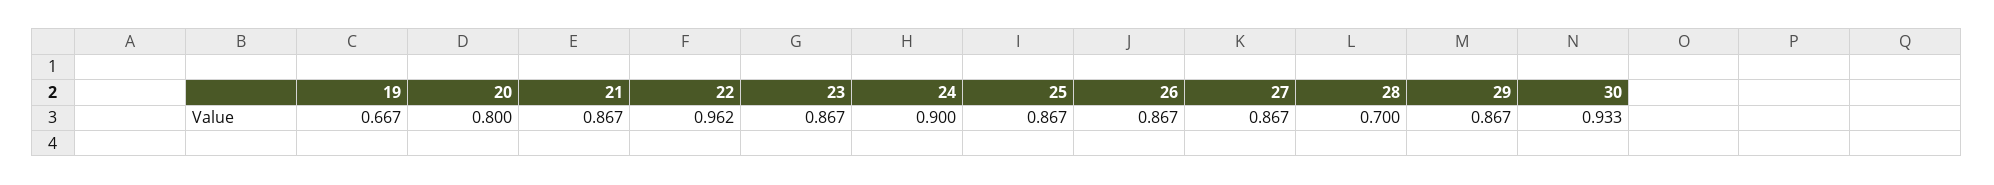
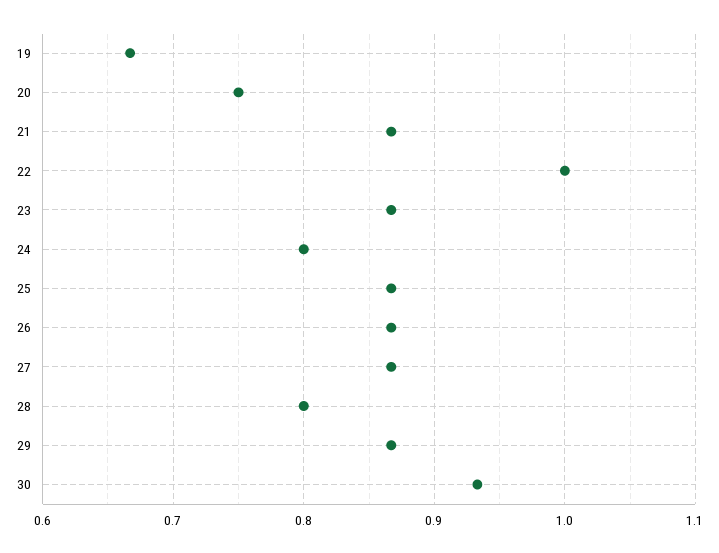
20: 0.8 -> 0.75
22: 0.962 -> 1
24: 0.9 -> 0.8
28: 0.7 -> 0.8

